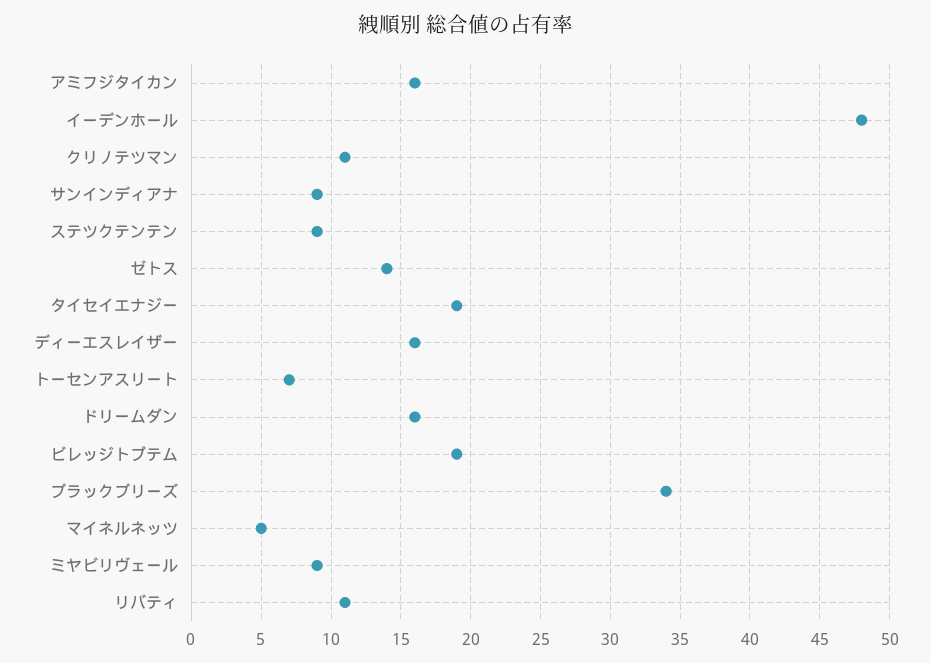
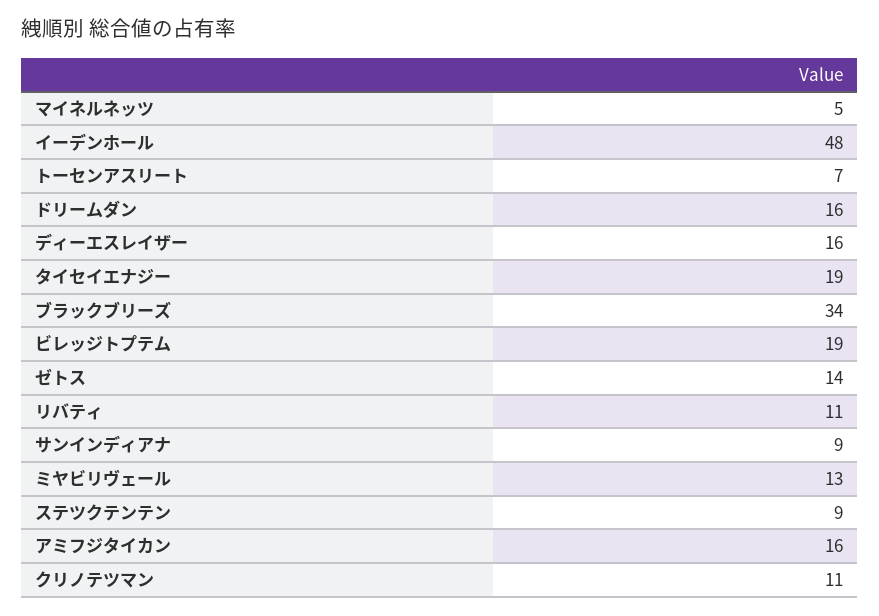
ミヤビリヴェール: 9 -> 13

